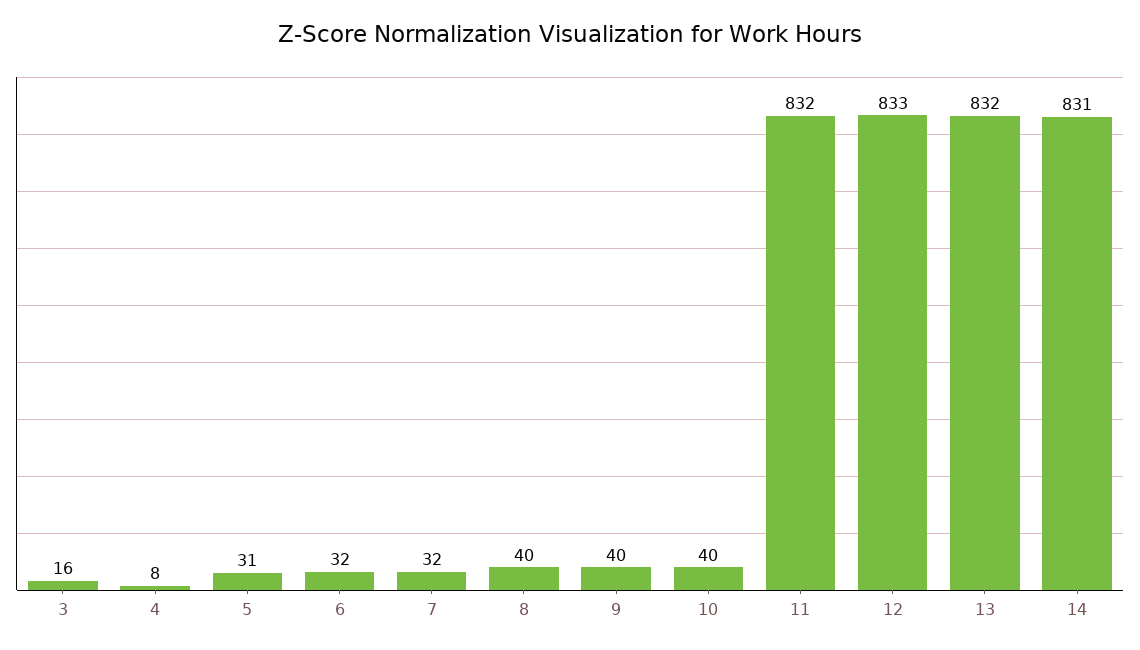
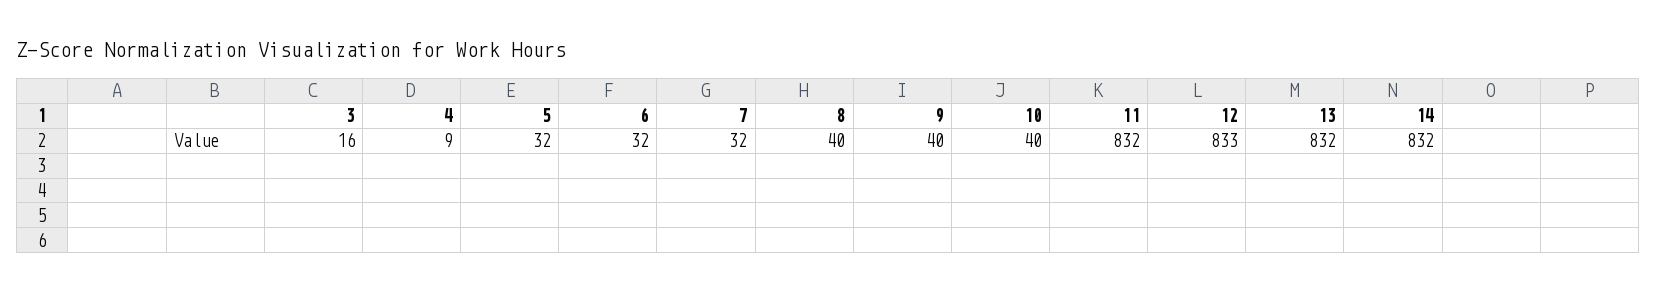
4: 8 -> 9
5: 31 -> 32
14: 831 -> 832

